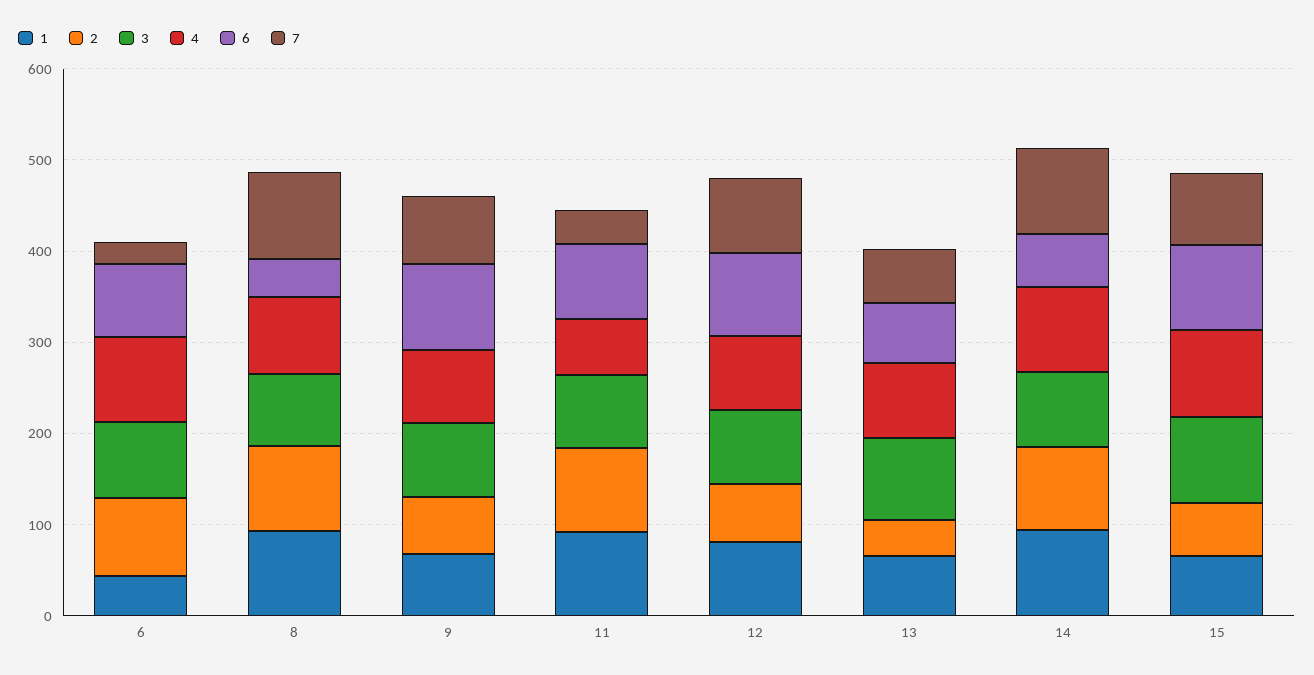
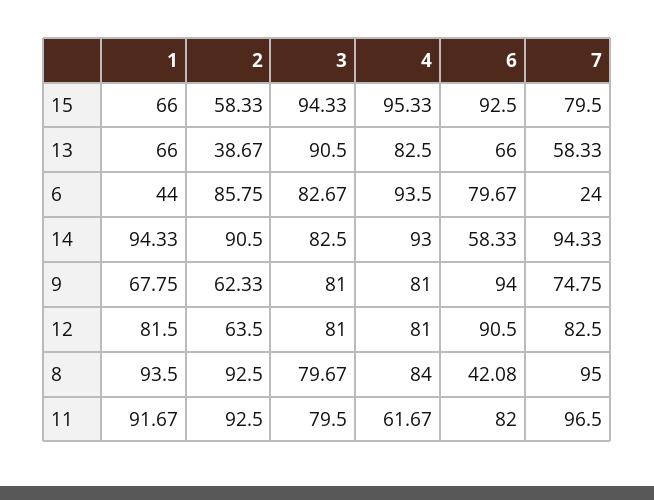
7, 11: 40 -> 96.5

